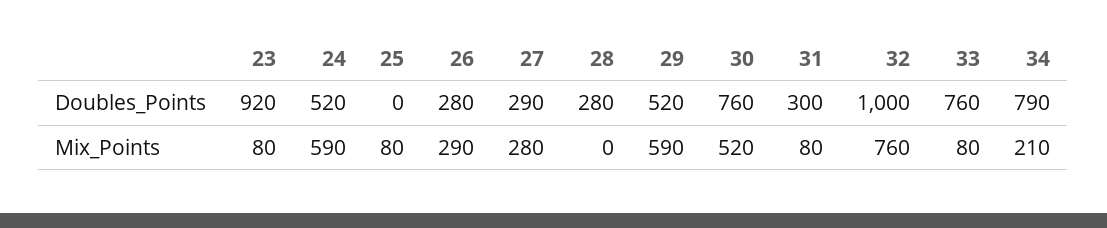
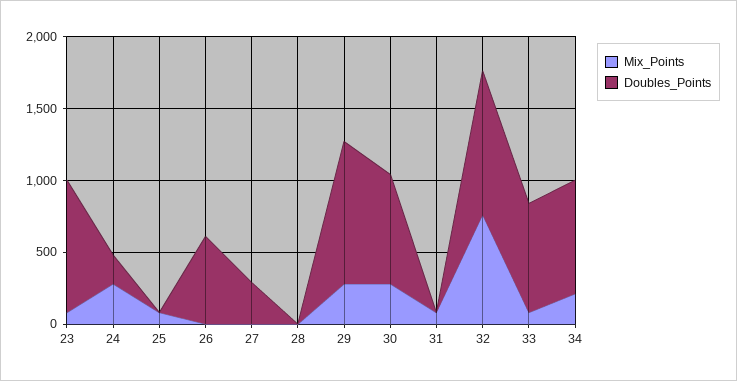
Doubles_Points, 24: 520 -> 200
Doubles_Points, 26: 280 -> 600
Doubles_Points, 28: 280 -> 0
Doubles_Points, 29: 520 -> 1000
Doubles_Points, 31: 300 -> 0
Mix_Points, 24: 590 -> 300
Mix_Points, 26: 290 -> 0
Mix_Points, 27: 280 -> 0
Mix_Points, 29: 590 -> 300
Mix_Points, 30: 520 -> 300

